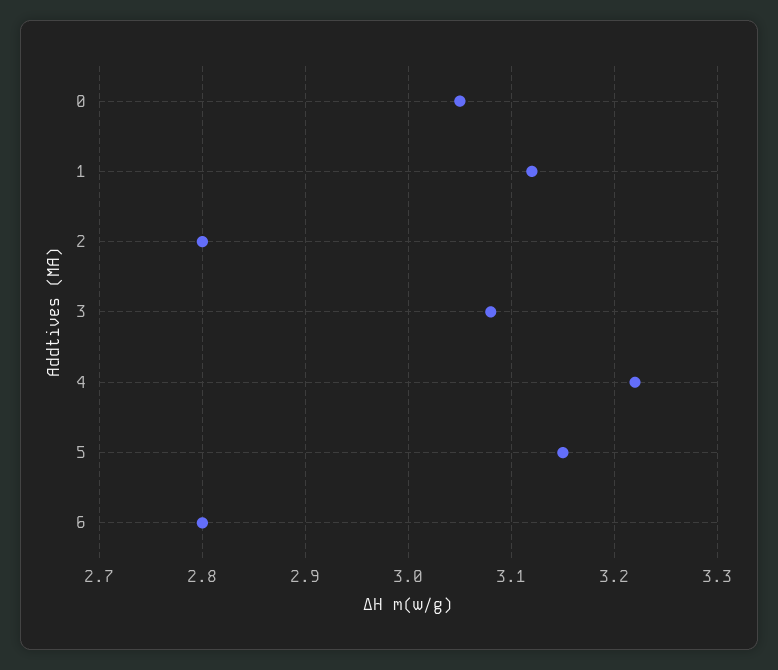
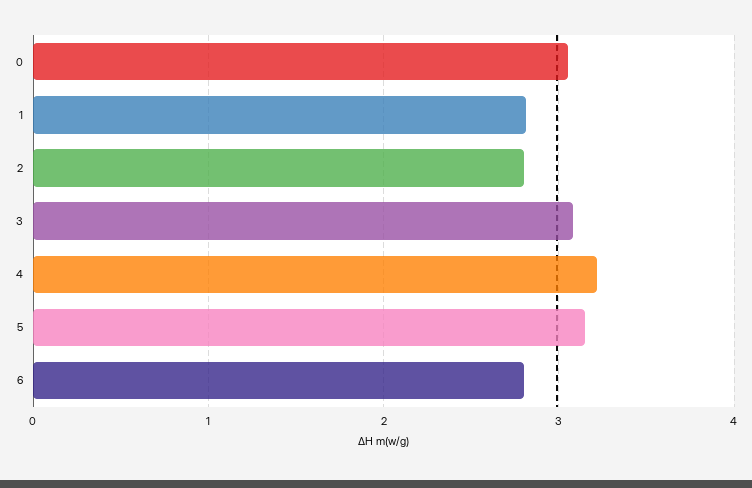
1: 3.12 -> 2.8

